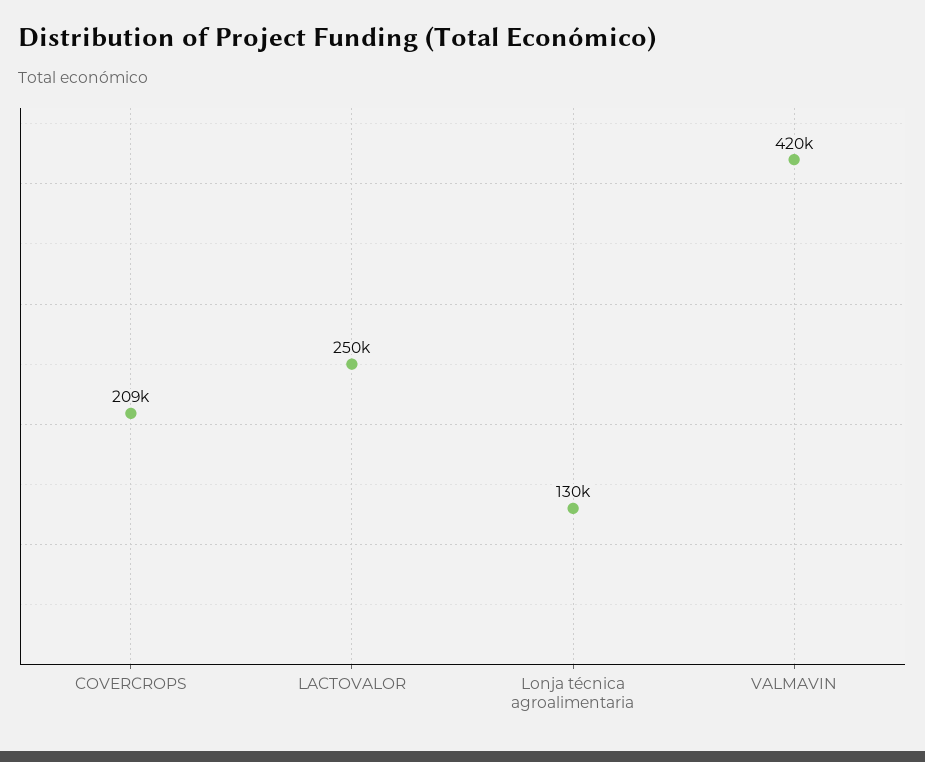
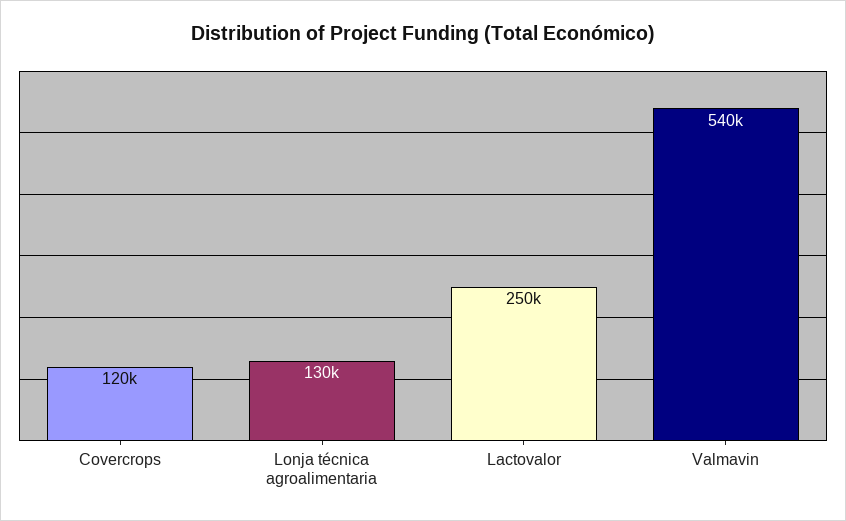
COVERCROPS: 209000 -> 120000
VALMAVIN: 420000 -> 540000

